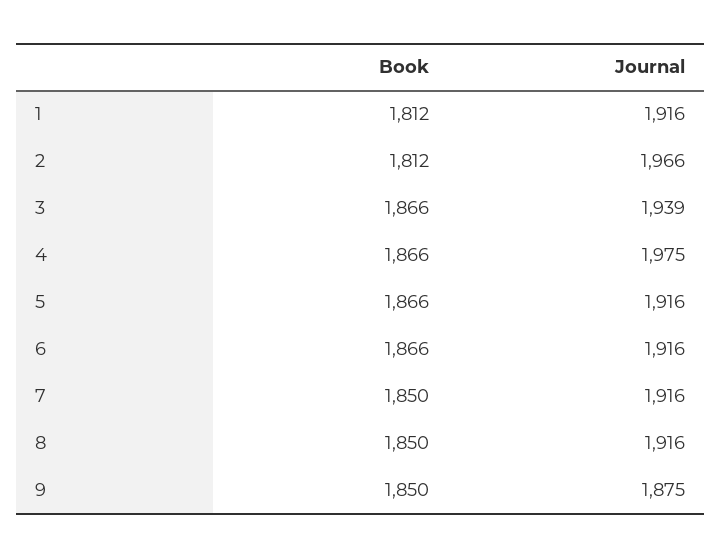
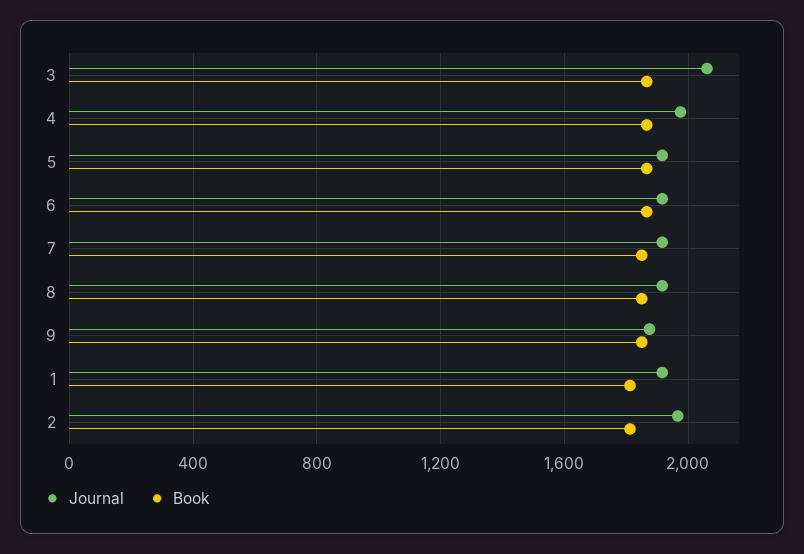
Journal, 3: 1939 -> 2050

